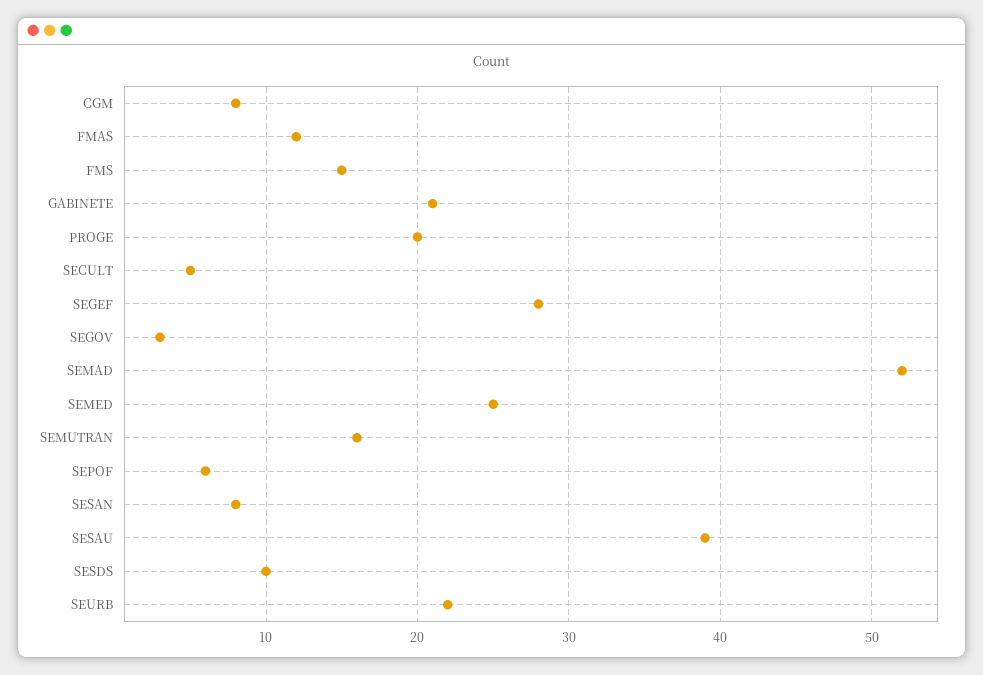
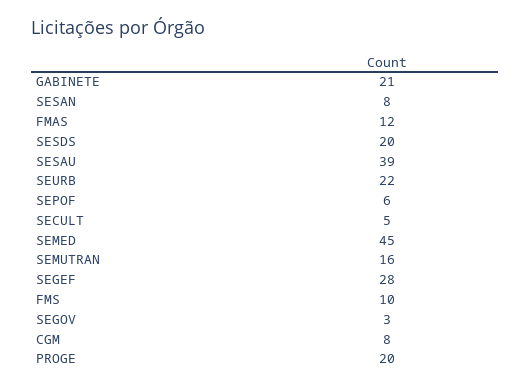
FMS: 15 -> 10
SEMAD: 52 -> none
SEMED: 25 -> 45
SESDS: 10 -> 20

